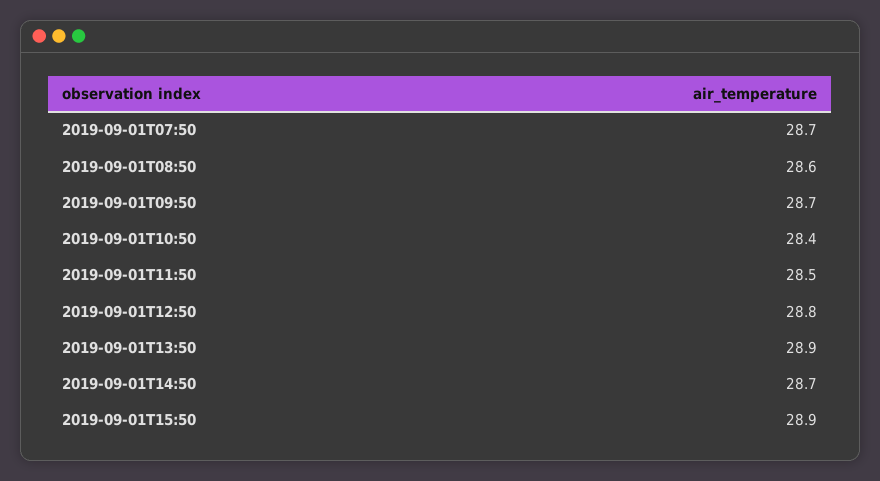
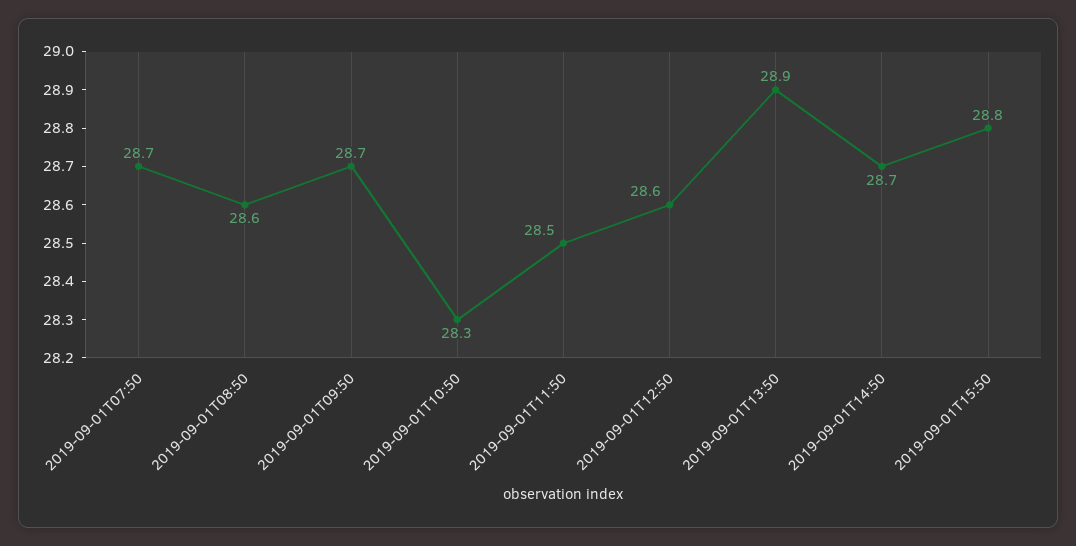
2019-09-01T10:50: 28.4 -> 28.3
2019-09-01T12:50: 28.8 -> 28.6
2019-09-01T15:50: 28.9 -> 28.8

